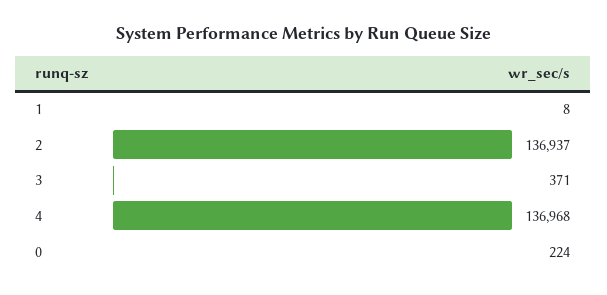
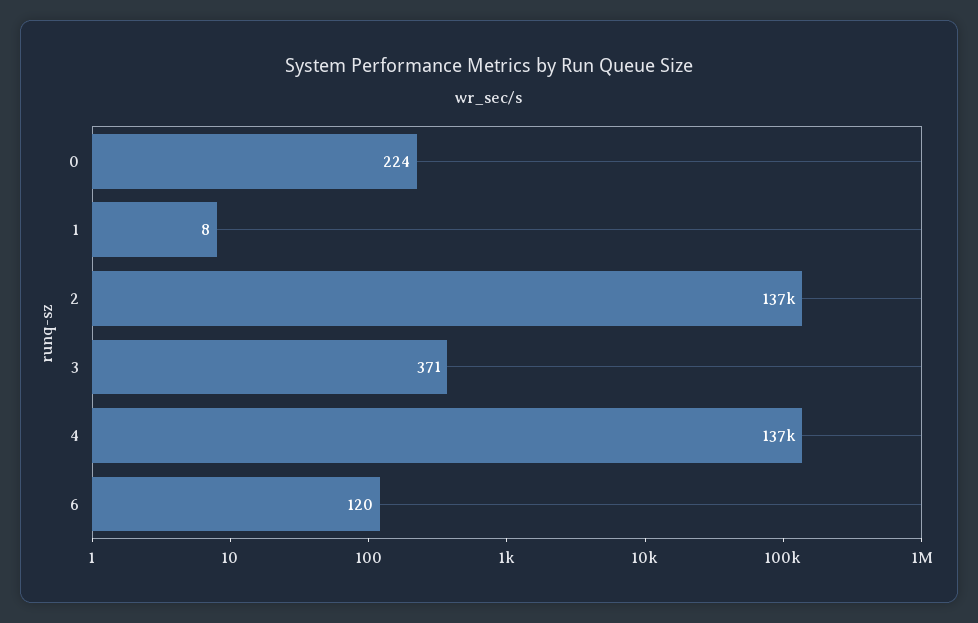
6: none -> 120

